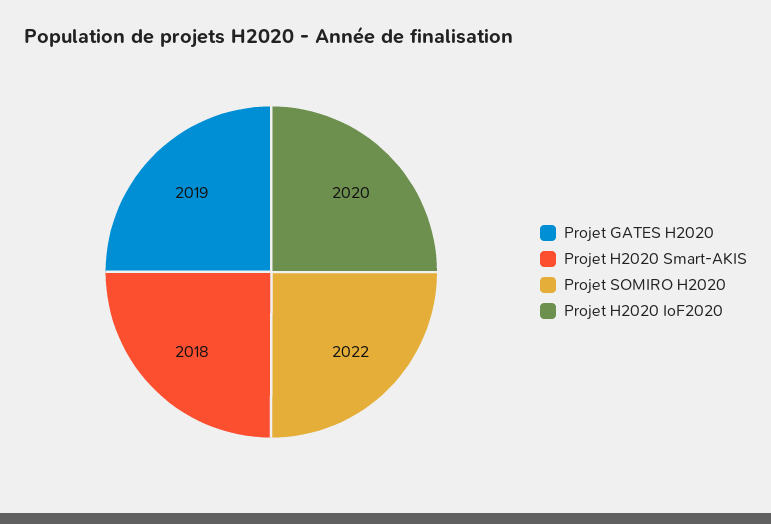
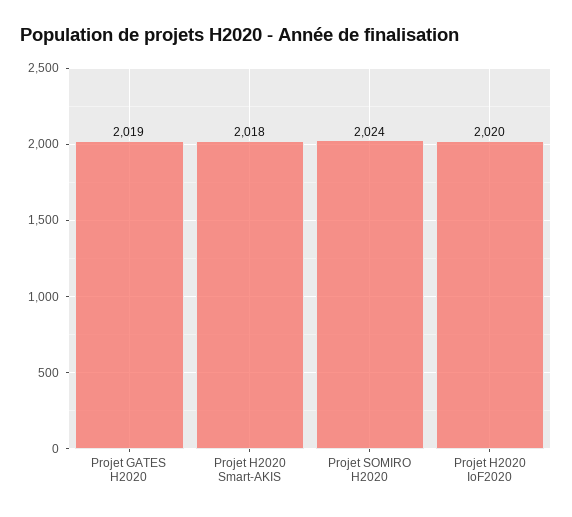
Projet SOMIRO H2020: 2022 -> 2024

